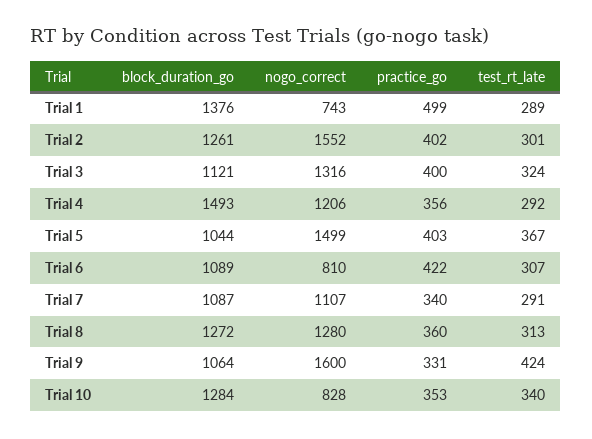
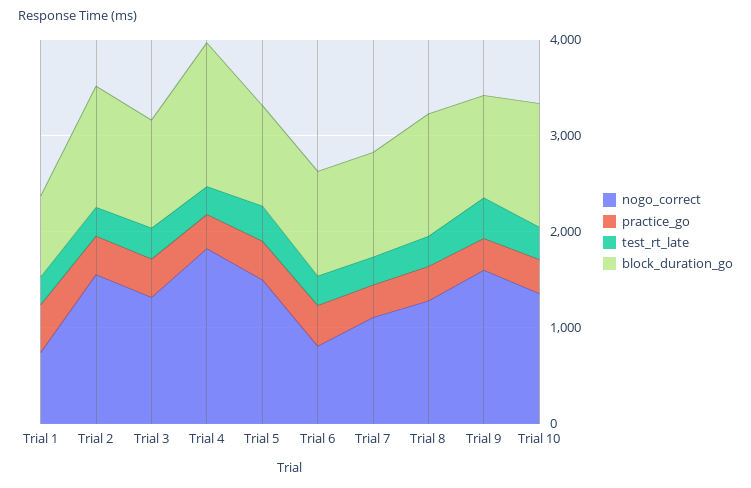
block_duration_go, Trial 1: 1376 -> 800
nogo_correct, Trial 4: 1206 -> 1800
nogo_correct, Trial 10: 828 -> 1400

